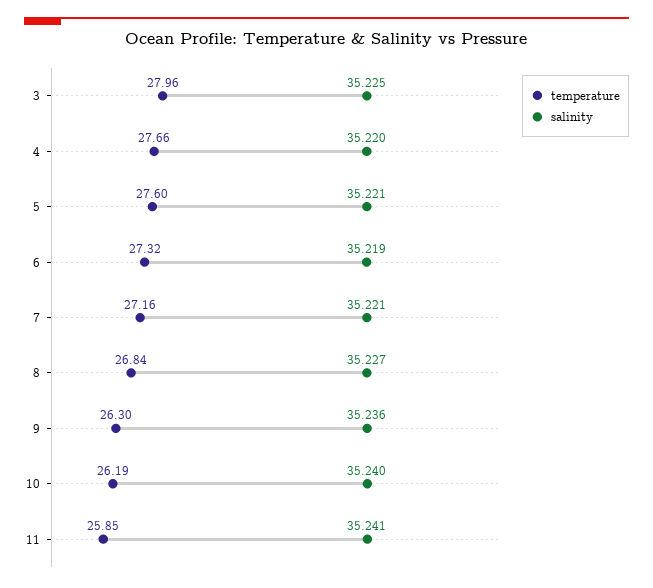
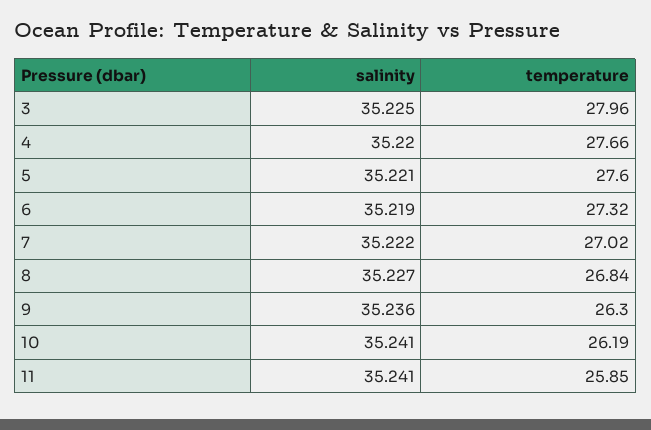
temperature, 7: 27.16 -> 27.02
salinity, 7: 35.221 -> 35.222
salinity, 10: 35.24 -> 35.241

